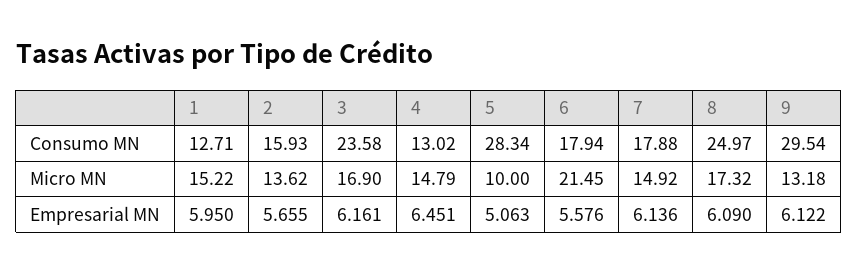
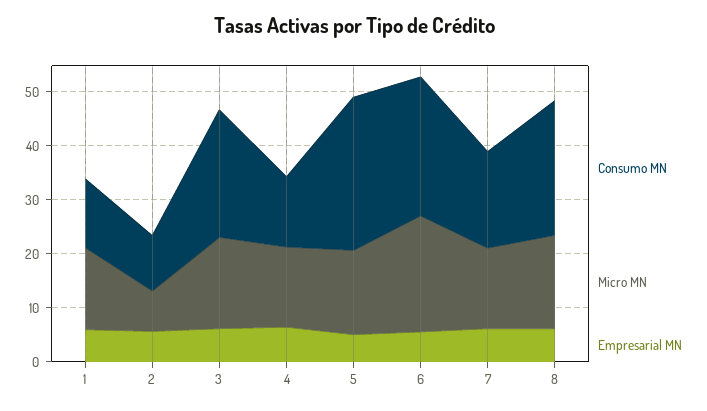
Consumo MN, 2: 15.93 -> 10
Consumo MN, 6: 17.94 -> 26
Consumo MN, 9: 29.54 -> none
Micro MN, 2: 13.62 -> 8
Micro MN, 5: 10 -> 16
Micro MN, 9: 13.18 -> none
Empresarial MN, 9: 6.122 -> none

